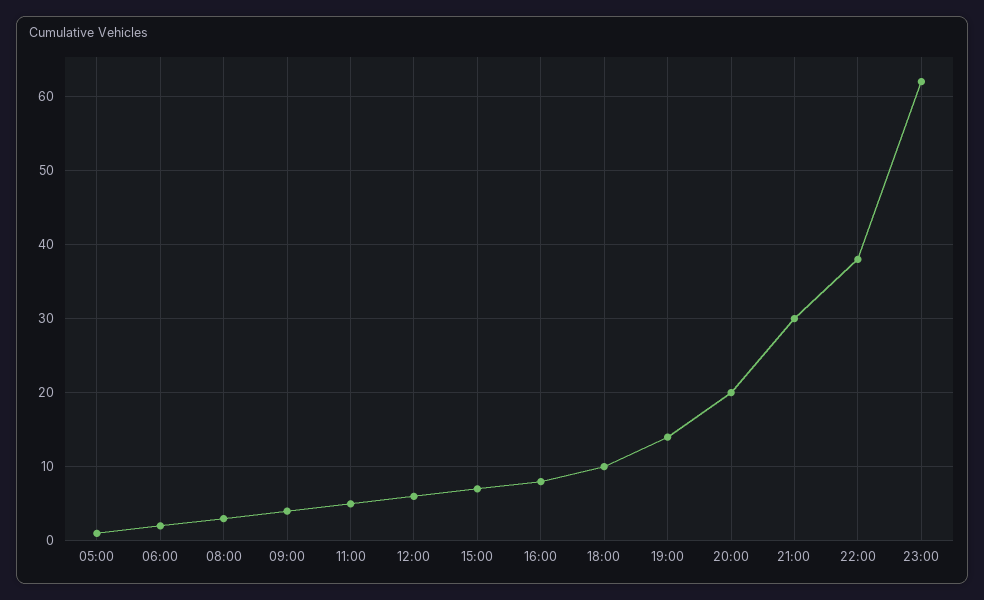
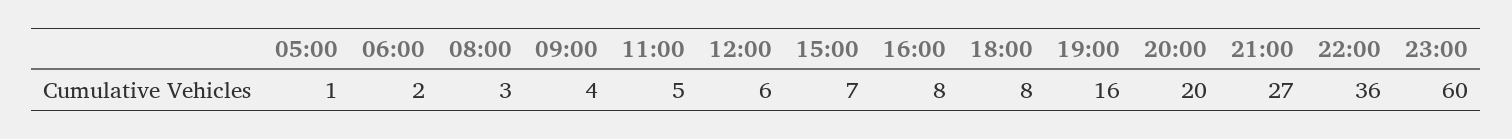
18:00: 10 -> 8
19:00: 14 -> 16
21:00: 30 -> 27
22:00: 38 -> 36
23:00: 62 -> 60

